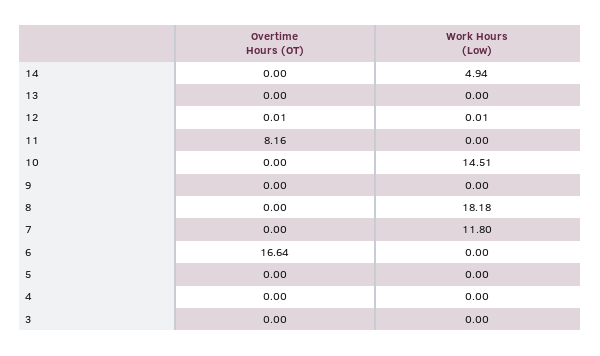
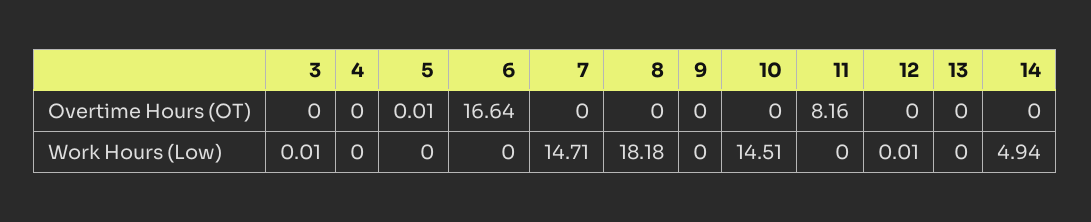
Overtime Hours (OT), 12: 0.01 -> 0
Work Hours (Low), 7: 11.8 -> 14.71
Overtime Hours (OT), 5: 0 -> 0.01
Work Hours (Low), 3: 0 -> 0.01

